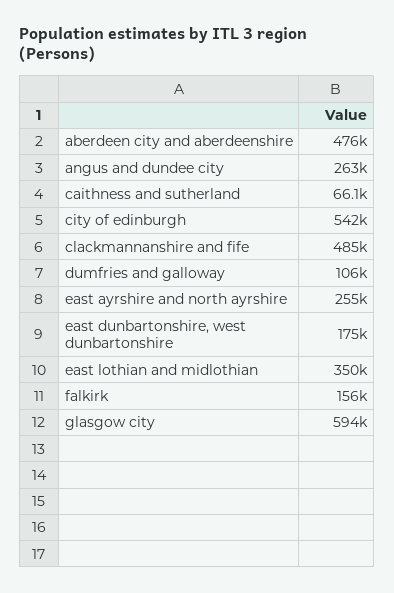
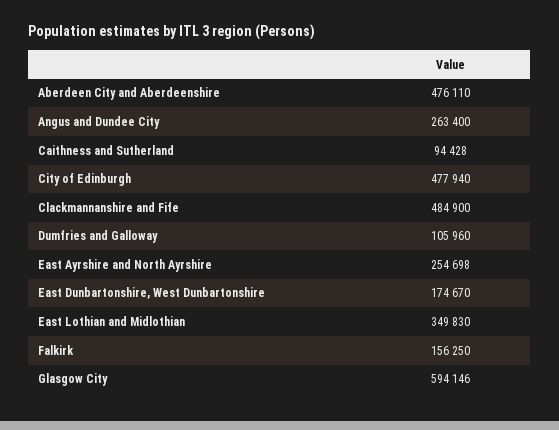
caithness and sutherland: 66100 -> 94428
city of edinburgh: 542000 -> 477940

